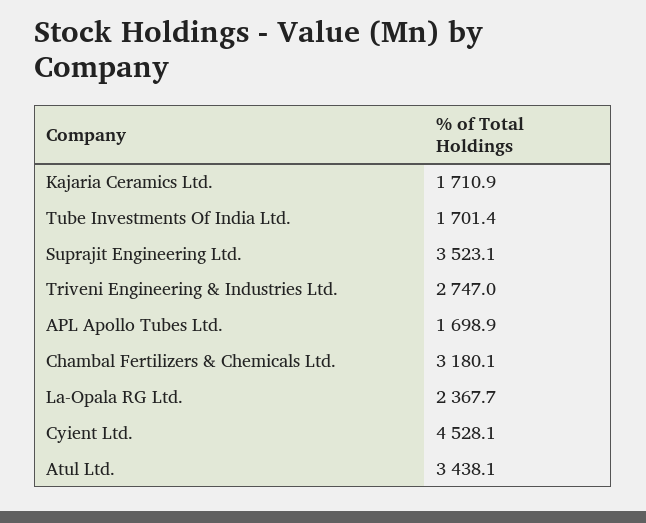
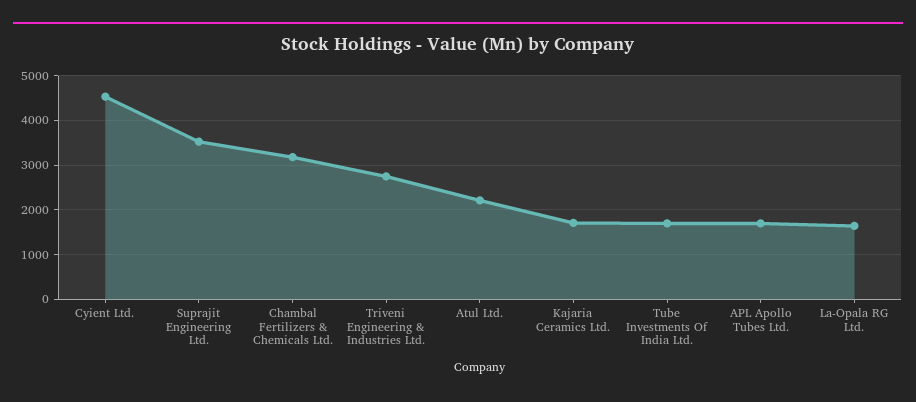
La-Opala RG Ltd.: 2367.7 -> 1600
Atul Ltd.: 3438.1 -> 2200

